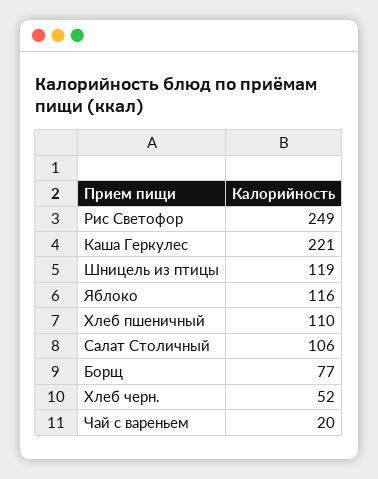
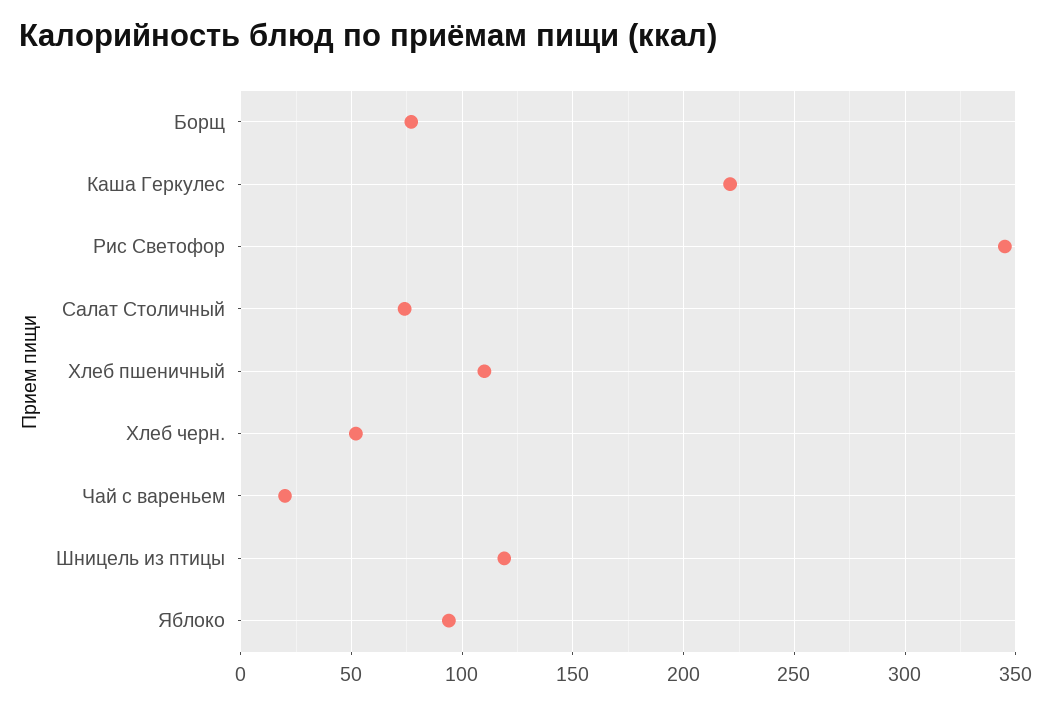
Рис Светофор: 249 -> 345
Яблоко: 116 -> 95
Салат Столичный: 106 -> 75

